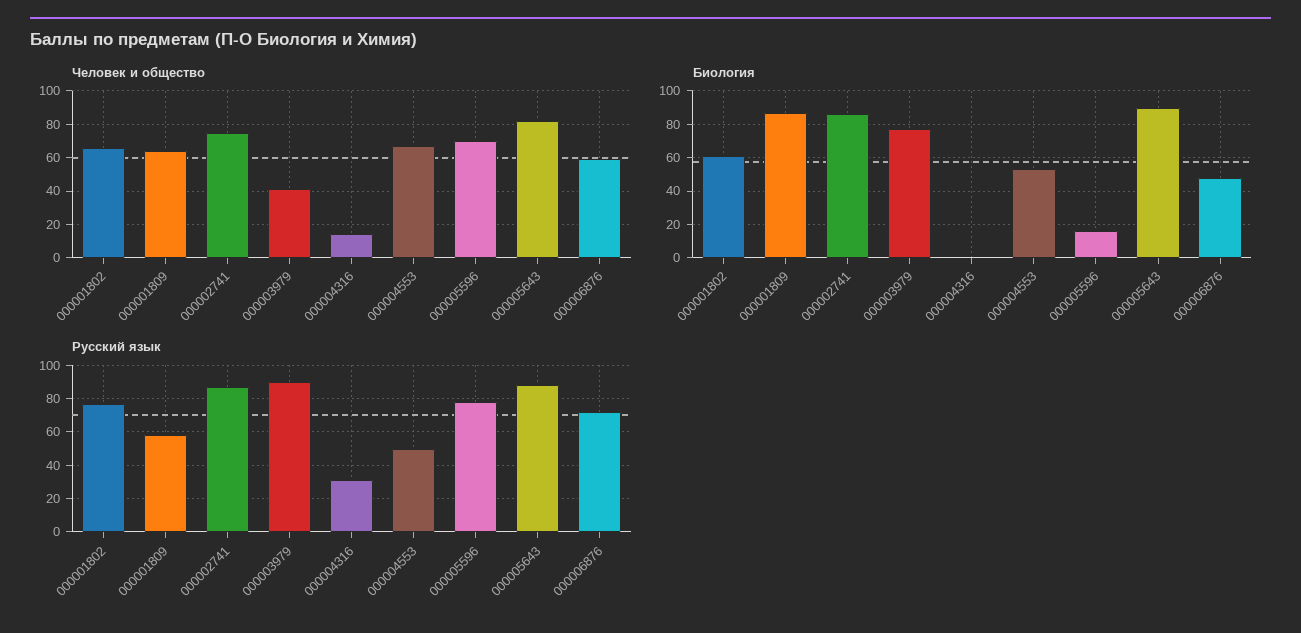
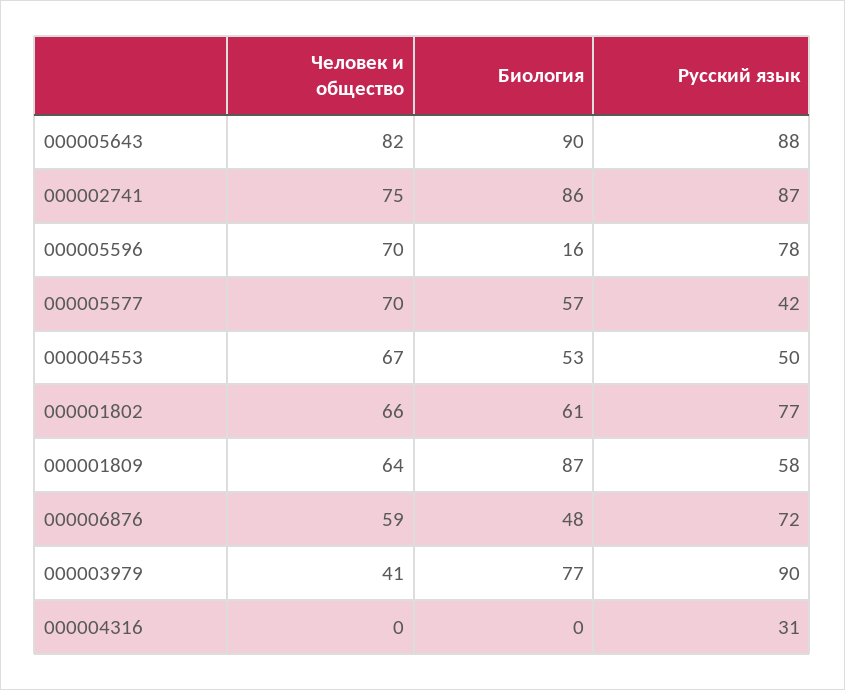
Человек и общество, 000004316: 15 -> 0
Человек и общество, 000005577: none -> 70
Биология, 000005577: none -> 57
Русский язык, 000005577: none -> 42

